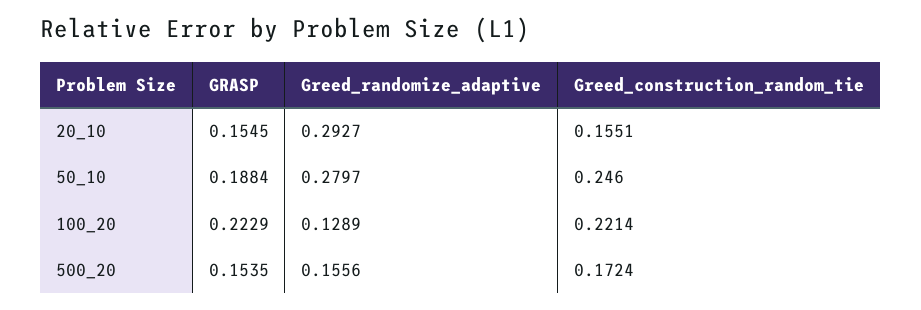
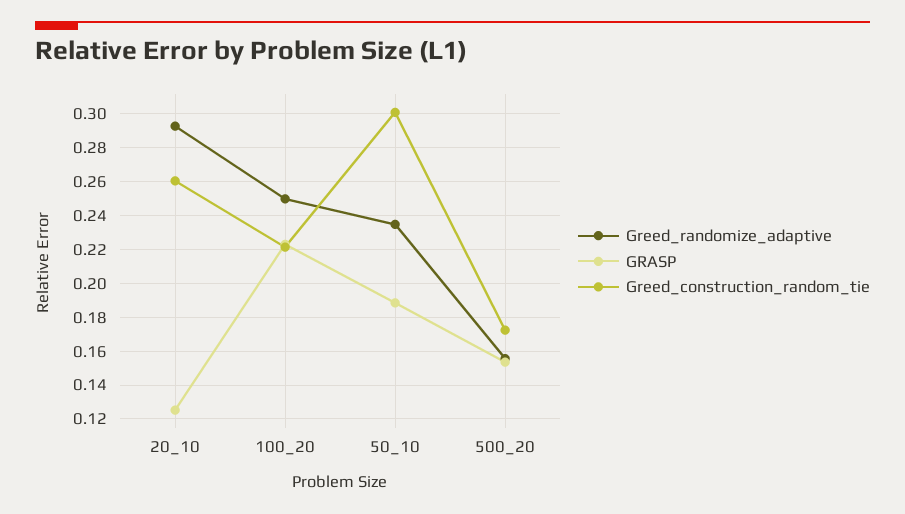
GRASP, 20_10: 0.1545 -> 0.125
Greed_construction_random_tie, 20_10: 0.1551 -> 0.26
Greed_randomize_adaptive, 50_10: 0.2797 -> 0.235
Greed_construction_random_tie, 50_10: 0.246 -> 0.3
Greed_randomize_adaptive, 100_20: 0.1289 -> 0.25

